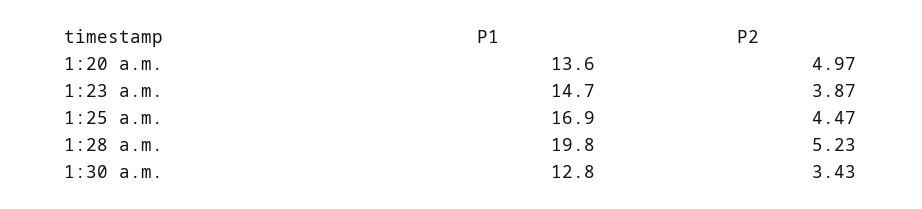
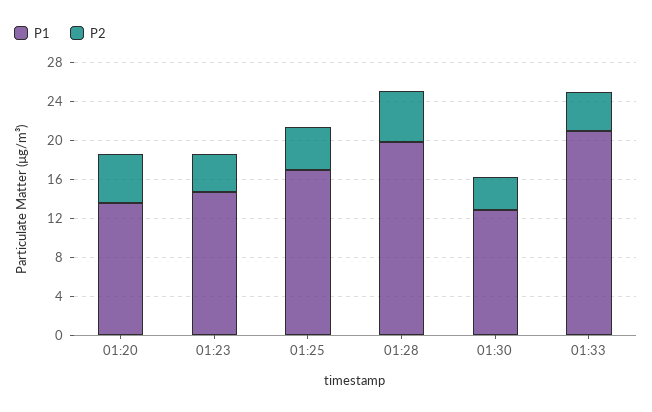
P1, 01:33: none -> 21
P2, 01:33: none -> 4

